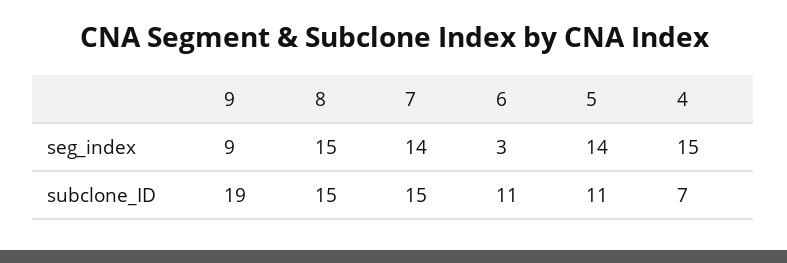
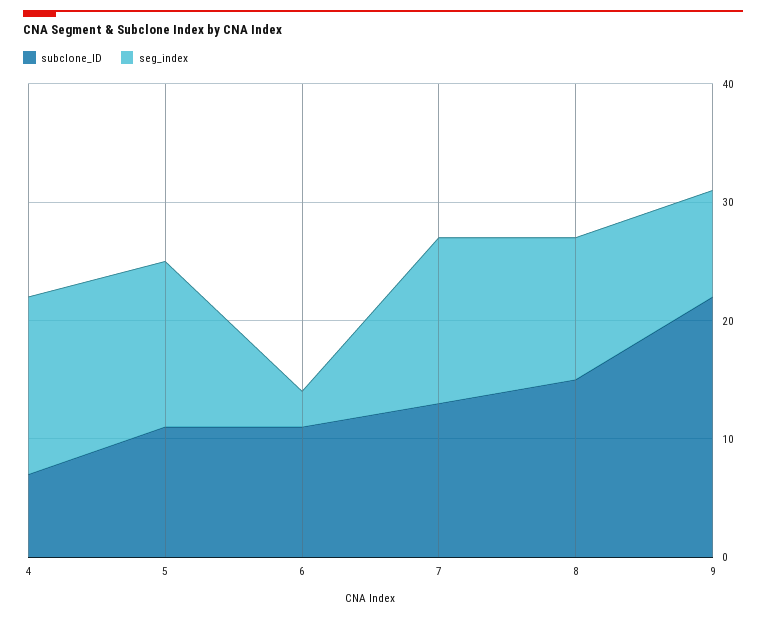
seg_index, 8: 15 -> 12
subclone_ID, 9: 19 -> 22
subclone_ID, 7: 15 -> 13

